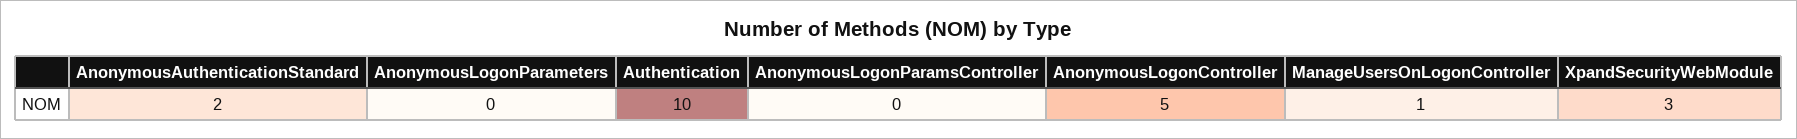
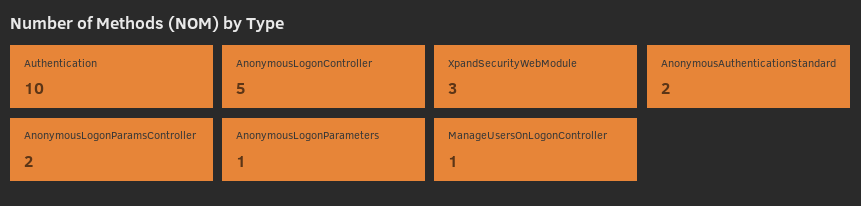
AnonymousLogonParameters: 0 -> 1
AnonymousLogonParamsController: 0 -> 2

